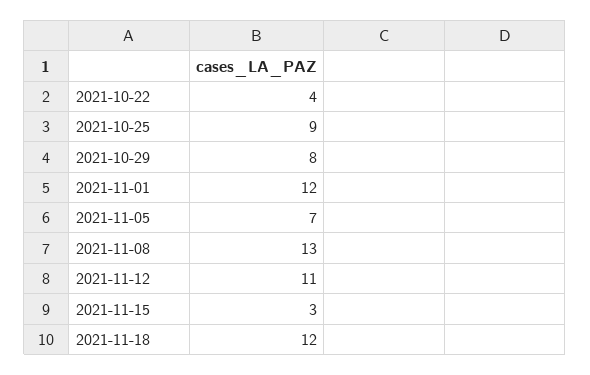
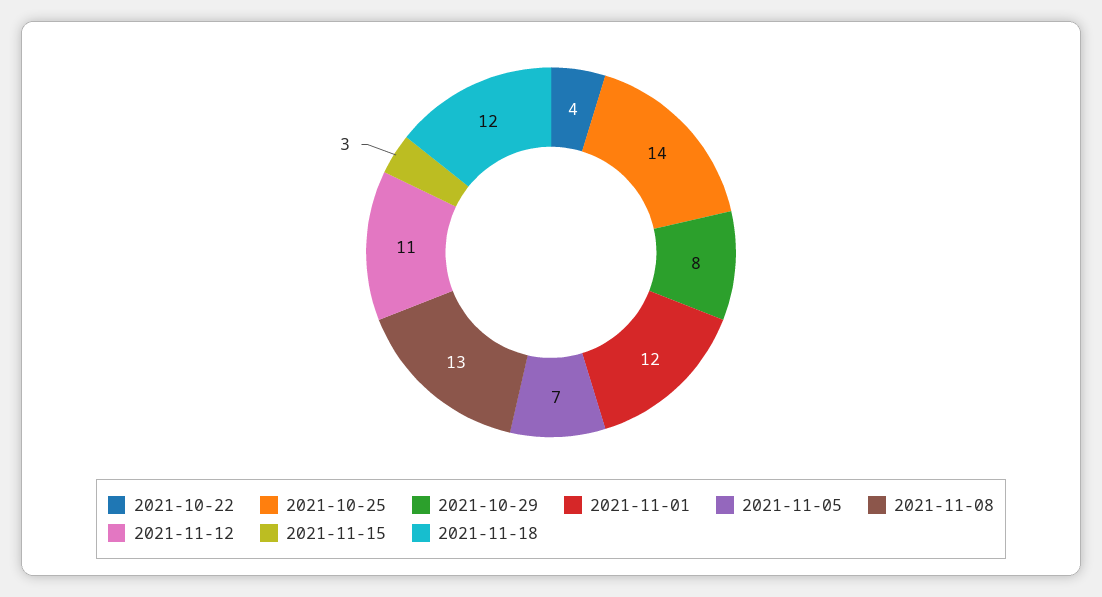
2021-10-25: 9 -> 14

